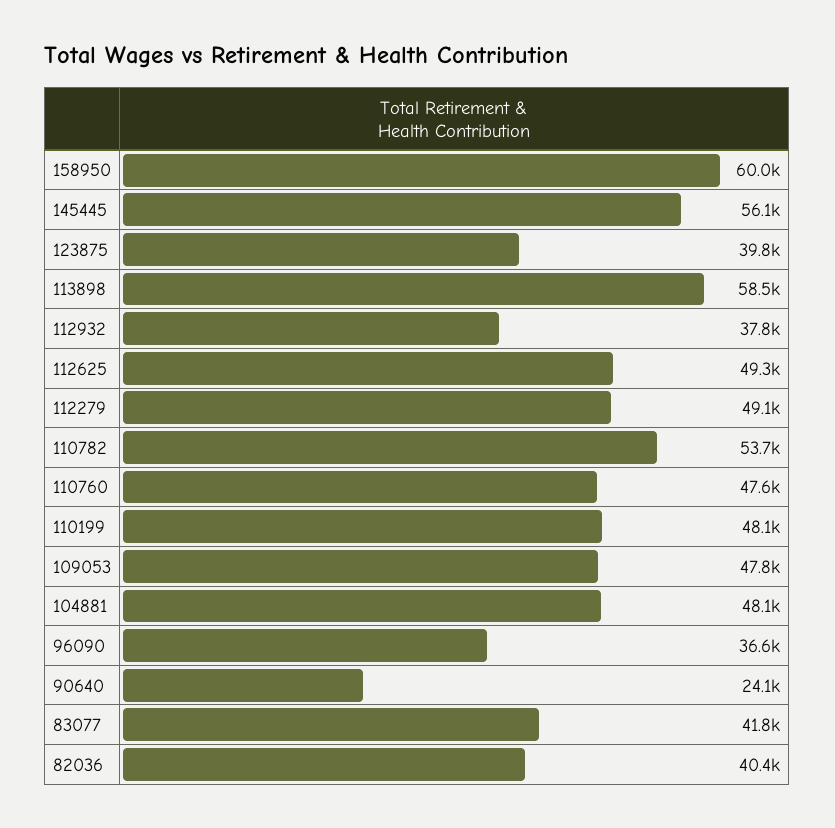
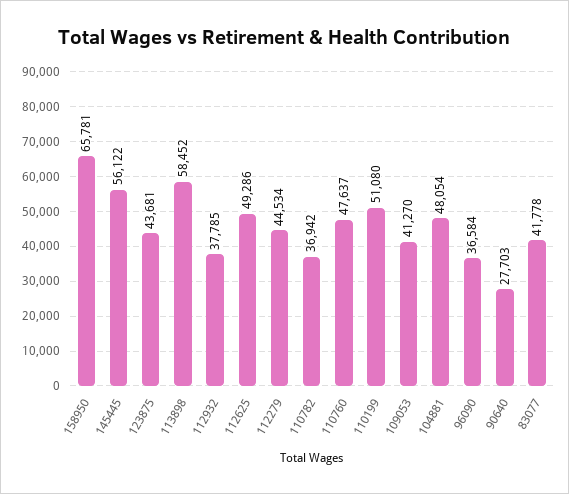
158950: 60000 -> 65781
123875: 39800 -> 43681
112279: 49100 -> 44534
110782: 53700 -> 36942
110199: 48100 -> 51080
109053: 47800 -> 41270
90640: 24100 -> 27703
82036: 40400 -> none

